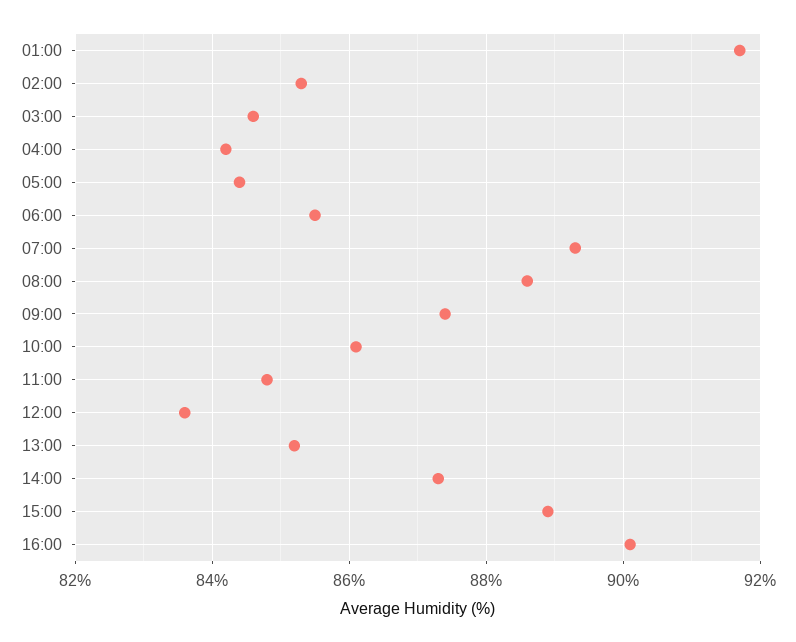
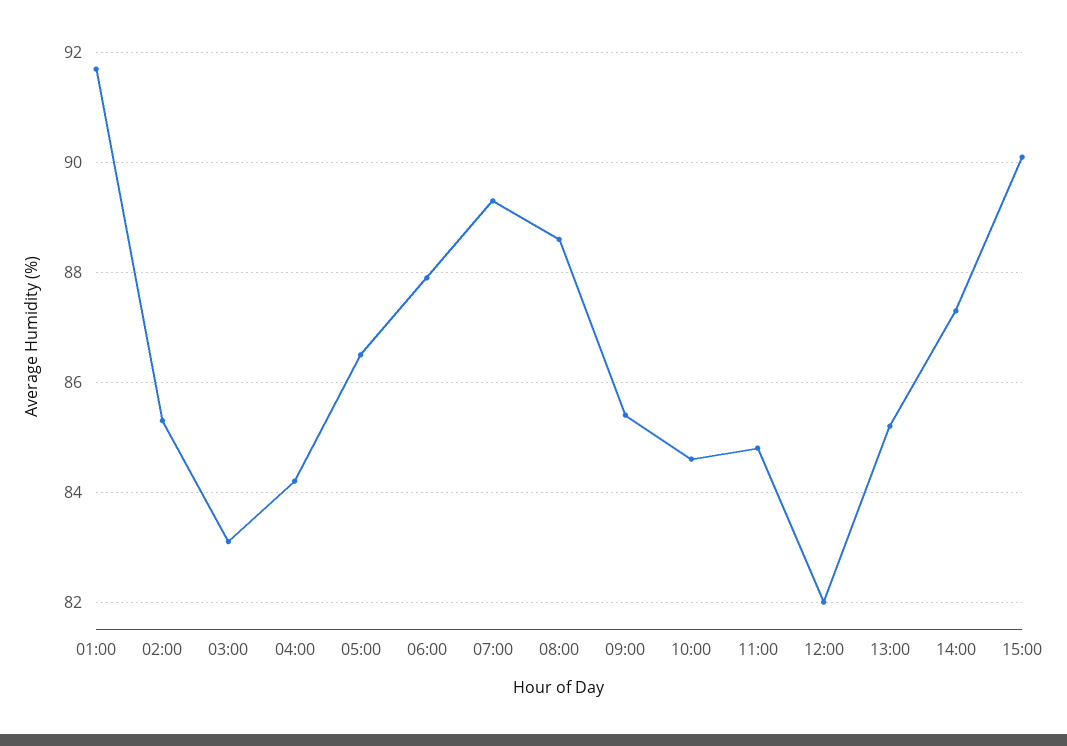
03:00: 84.5 -> 83
05:00: 84.5 -> 86.5
06:00: 85.5 -> 88
09:00: 87.5 -> 85.5
10:00: 86 -> 84.5
12:00: 83.5 -> 82
15:00: 89 -> 90
16:00: 90 -> none

